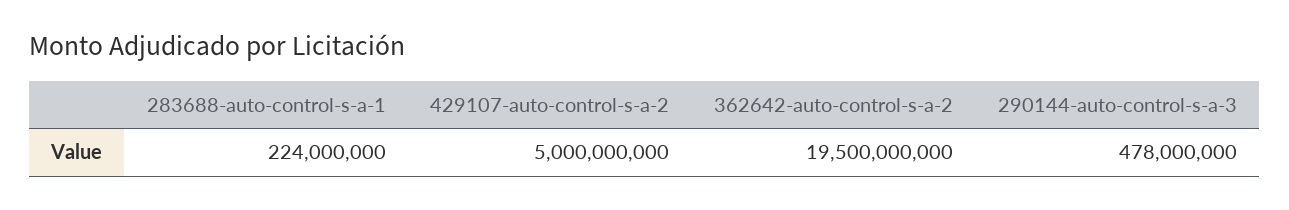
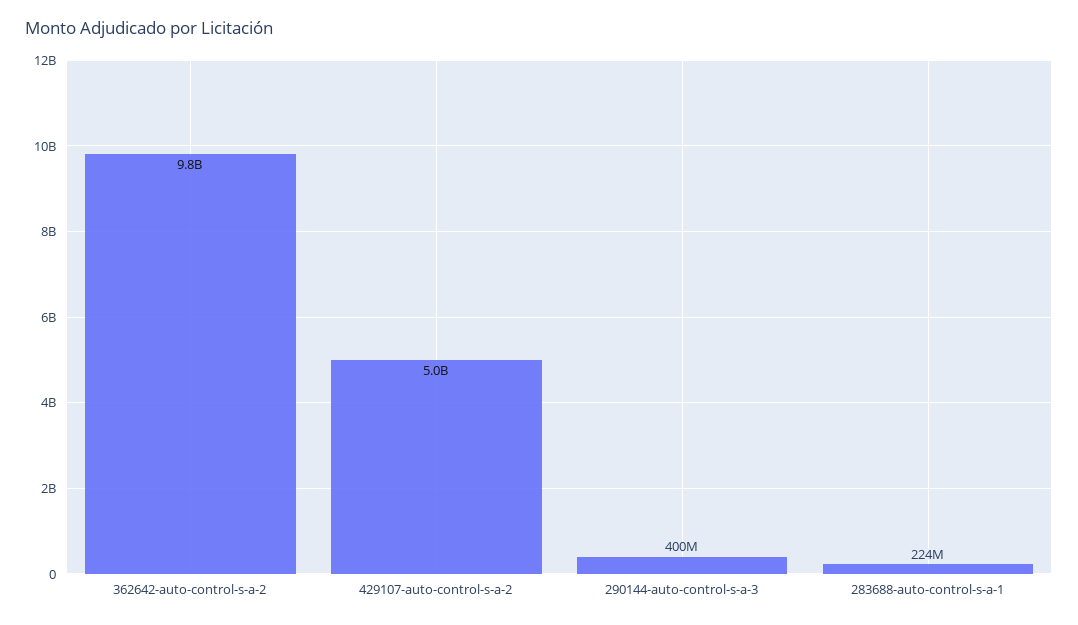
362642-auto-control-s-a-2: 19500000000 -> 9800000000
290144-auto-control-s-a-3: 478000000 -> 400000000

